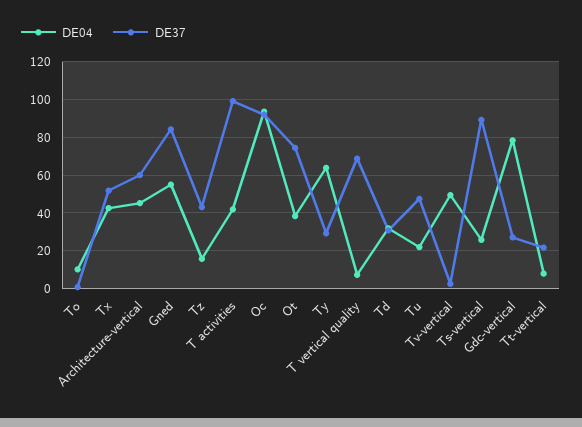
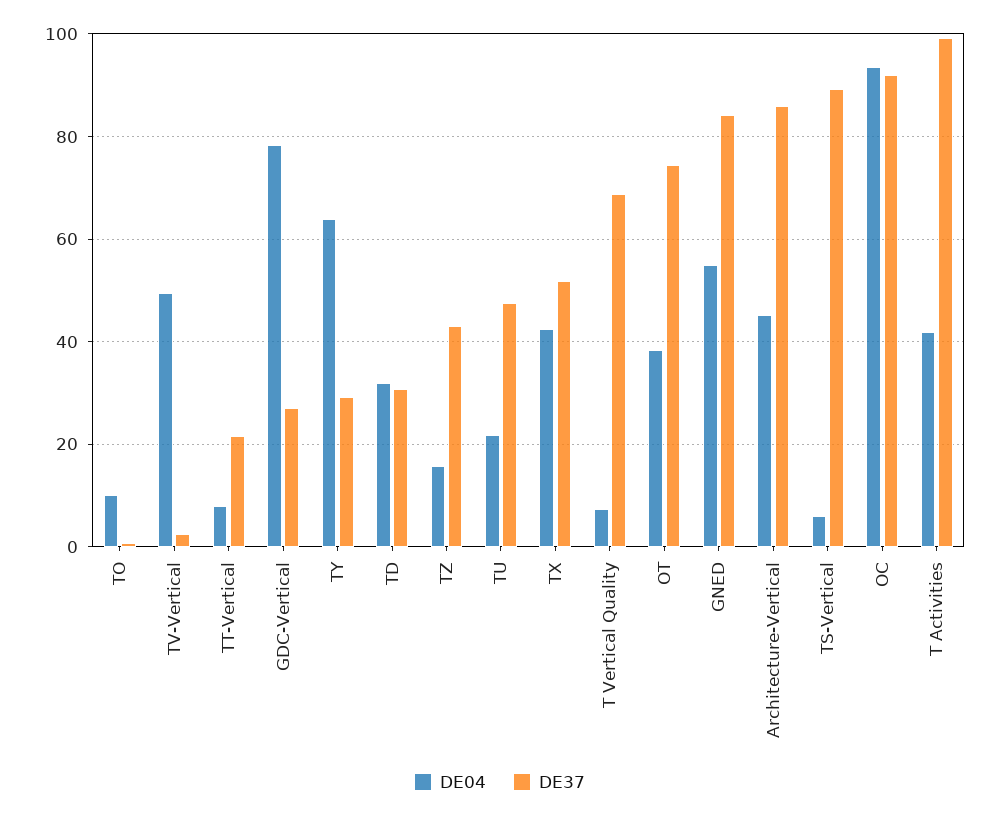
DE37, Architecture-vertical: 60 -> 86
DE04, Ts-vertical: 25 -> 6

